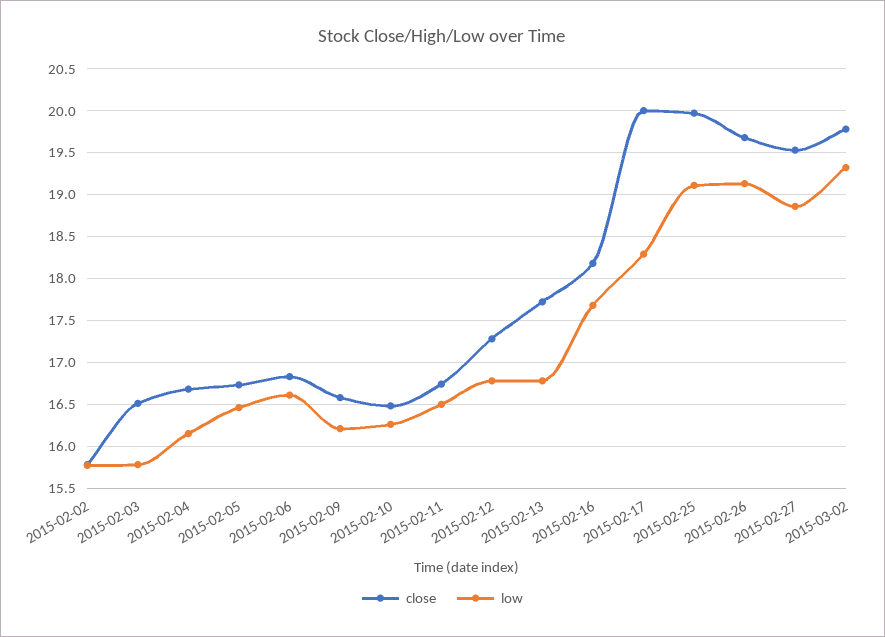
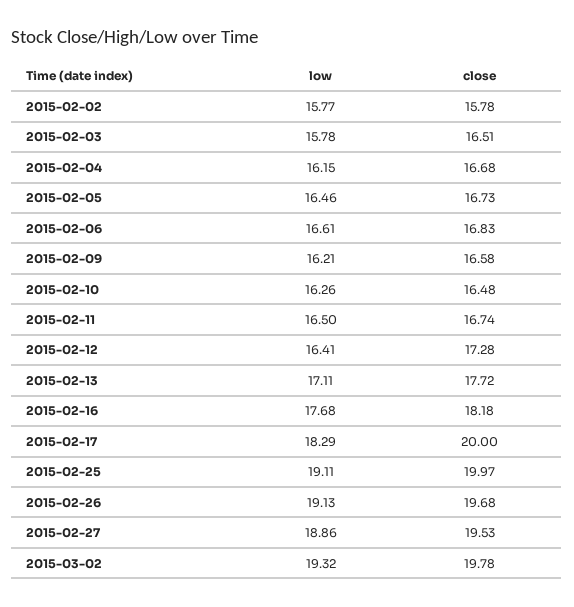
low, 2015-02-12: 16.8 -> 16.41
low, 2015-02-13: 16.8 -> 17.11

